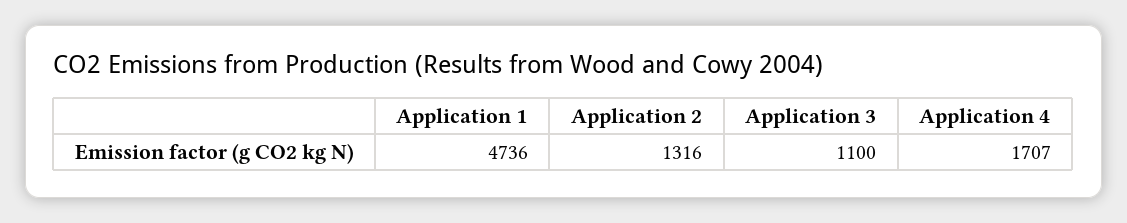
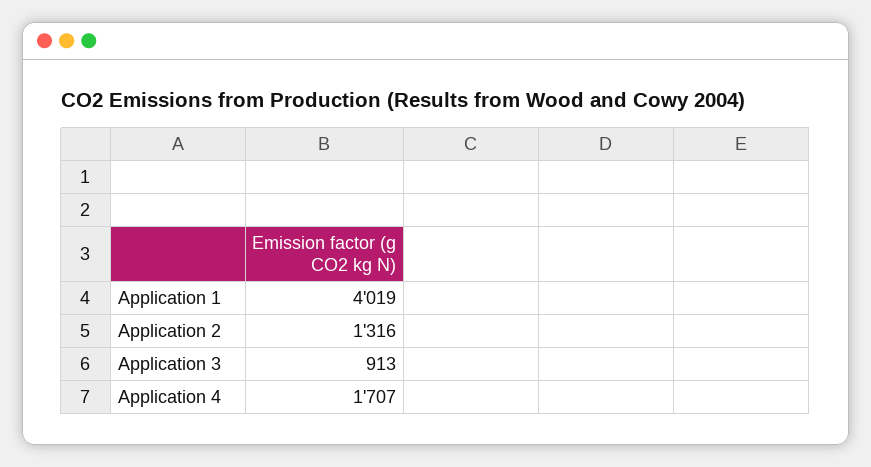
Application 1: 4736 -> 4019
Application 3: 1100 -> 913

